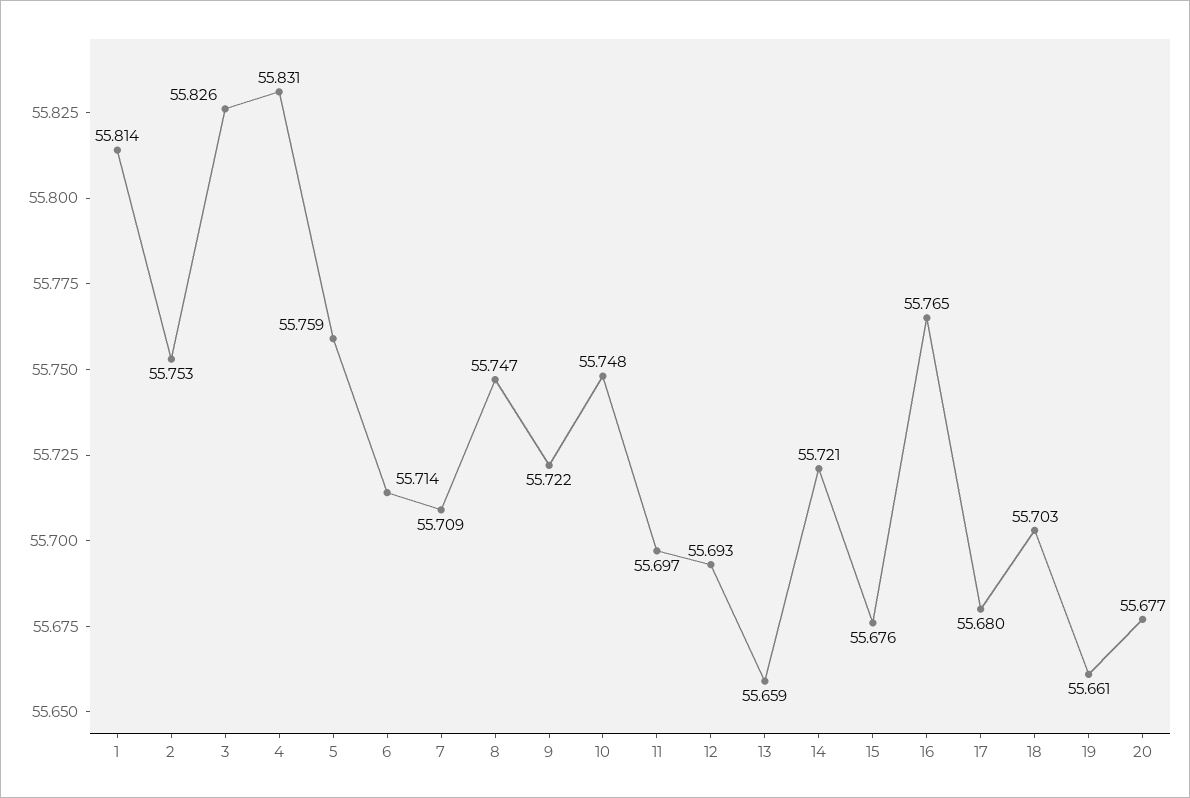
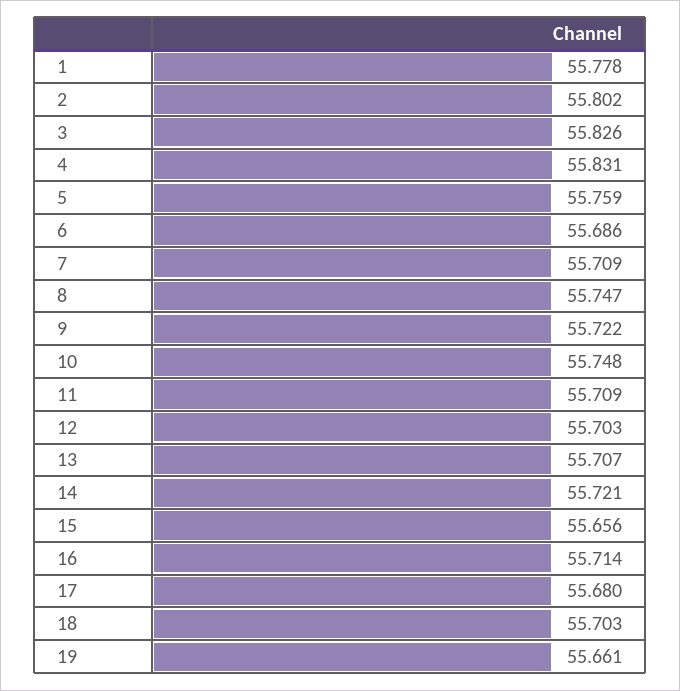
1: 55.814 -> 55.778
2: 55.753 -> 55.802
6: 55.714 -> 55.686
11: 55.697 -> 55.709
12: 55.693 -> 55.703
13: 55.659 -> 55.707
15: 55.676 -> 55.656
16: 55.765 -> 55.714
20: 55.677 -> none

